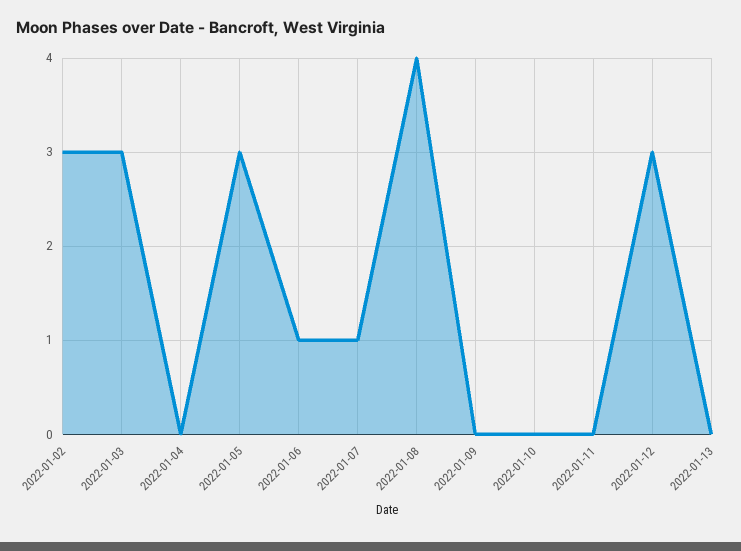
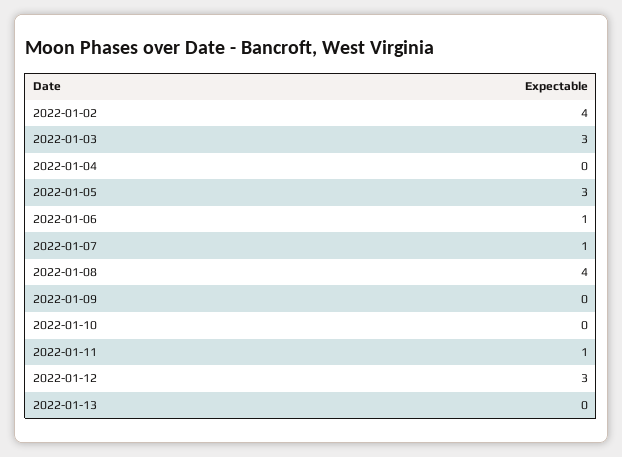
2022-01-02: 3 -> 4
2022-01-11: 0 -> 1

